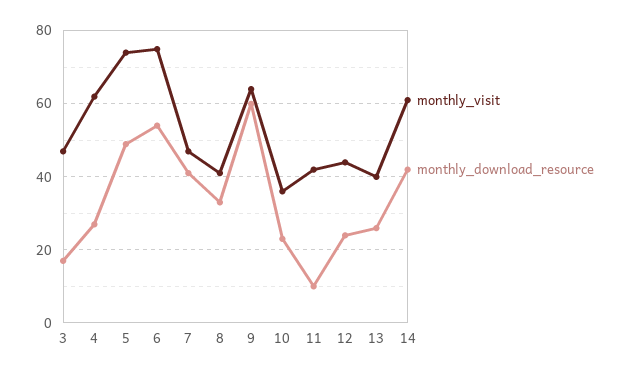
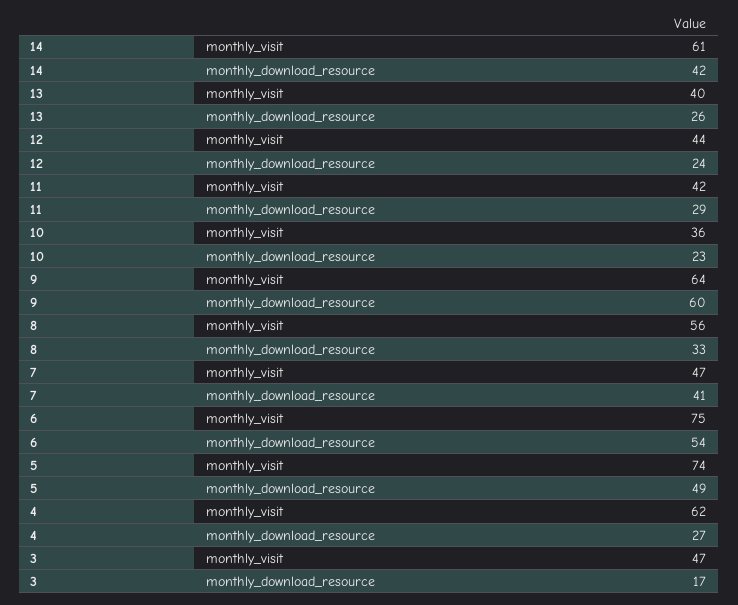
monthly_visit, 8: 40 -> 56
monthly_download_resource, 11: 10 -> 29

